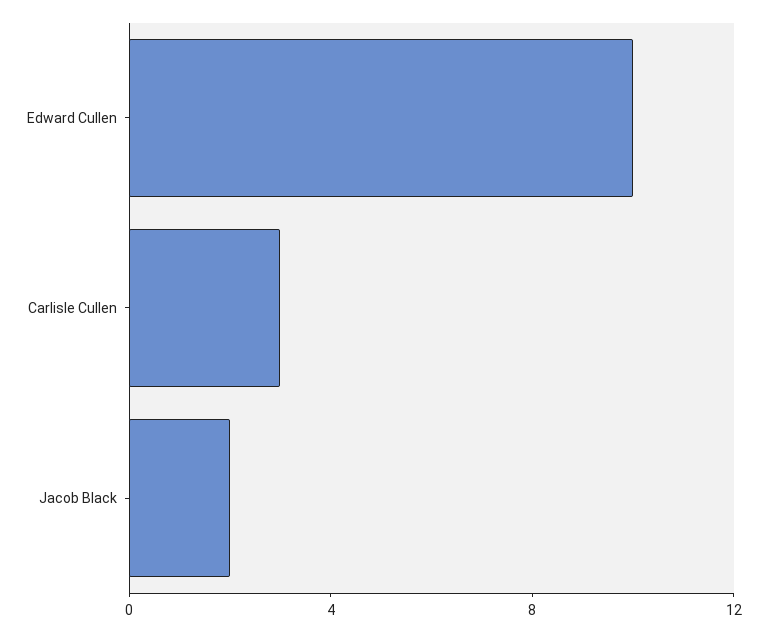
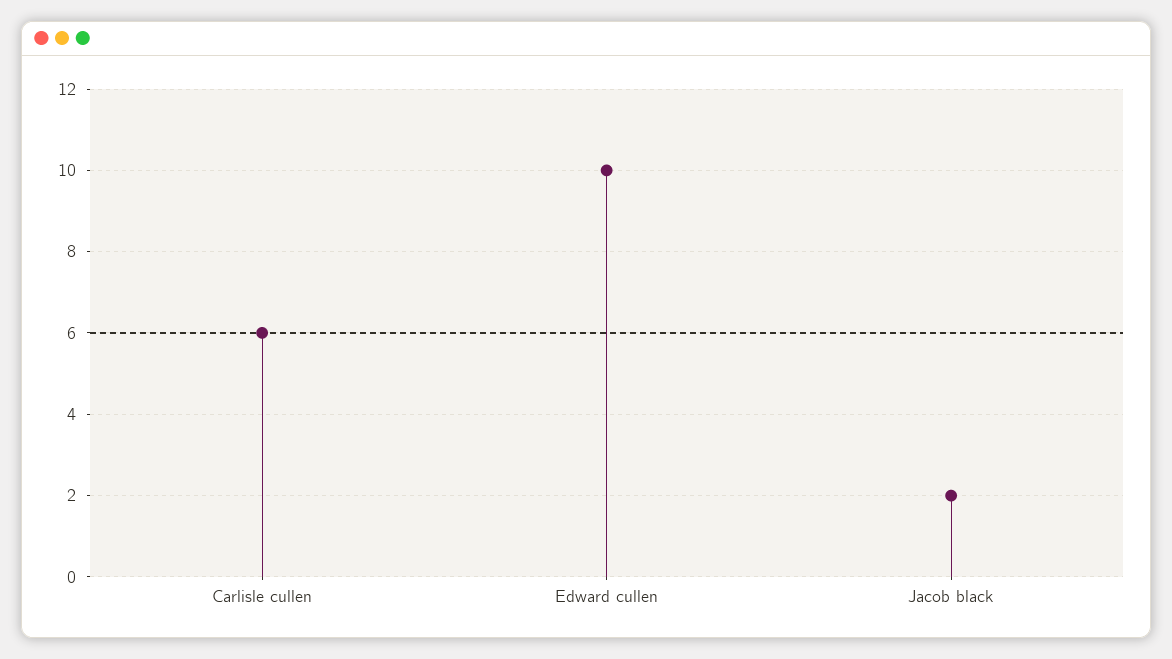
Carlisle Cullen: 3 -> 6

